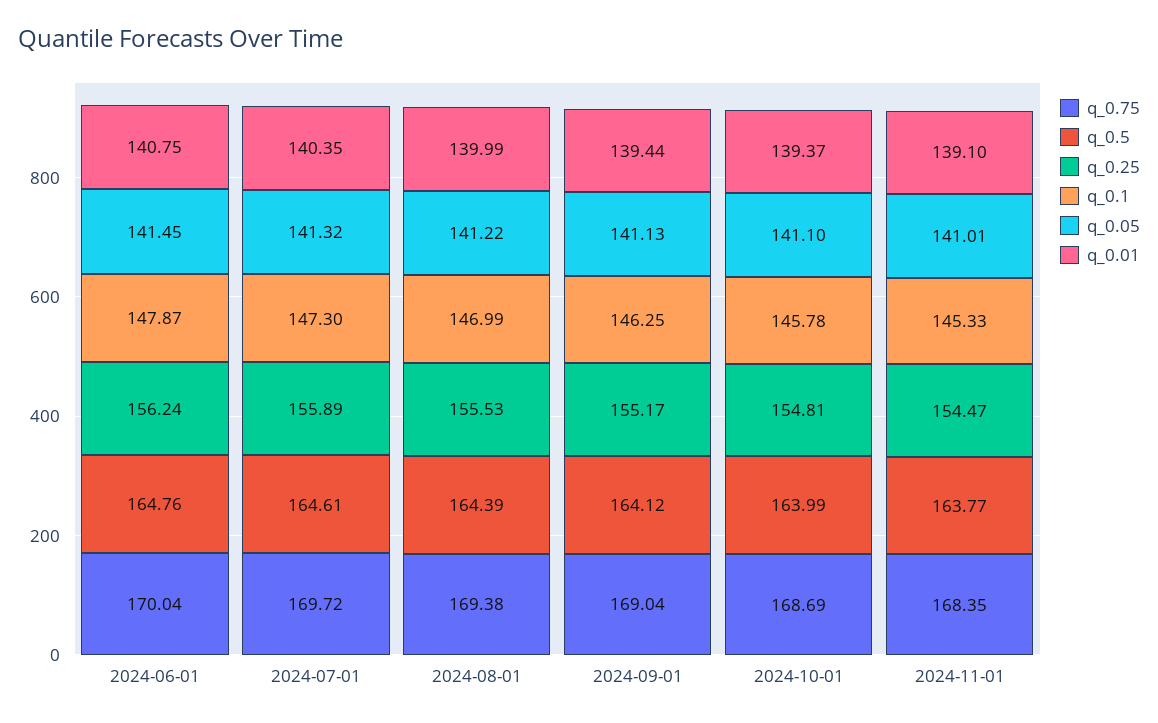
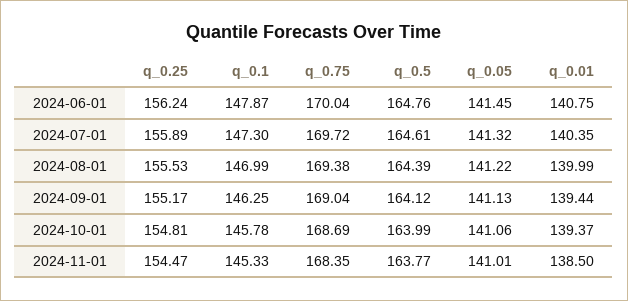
q_0.05, 2024-10-01: 141.1 -> 141.06
q_0.01, 2024-11-01: 139.1 -> 138.5

